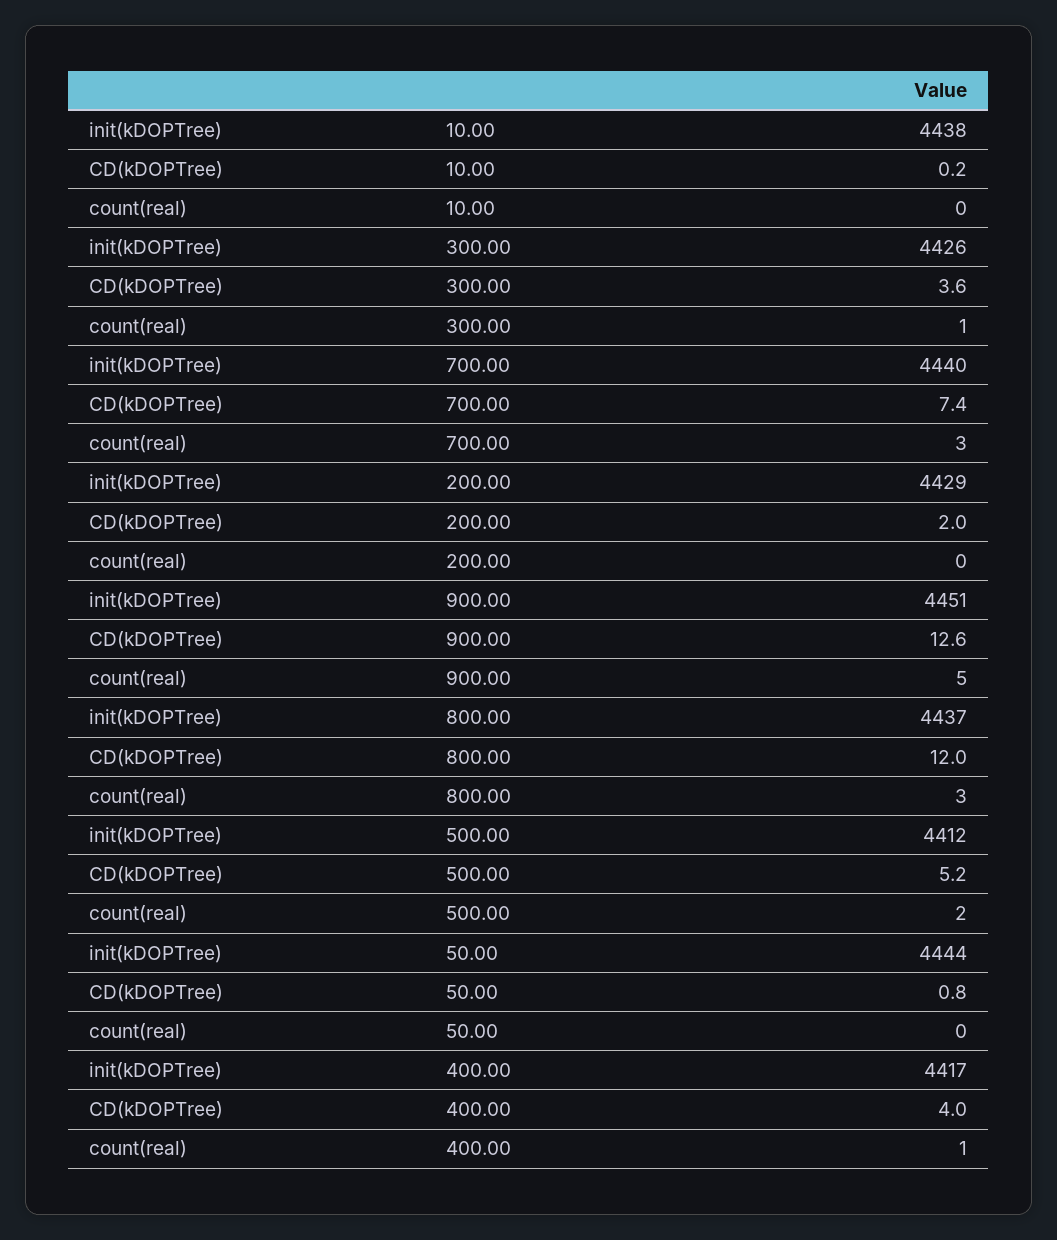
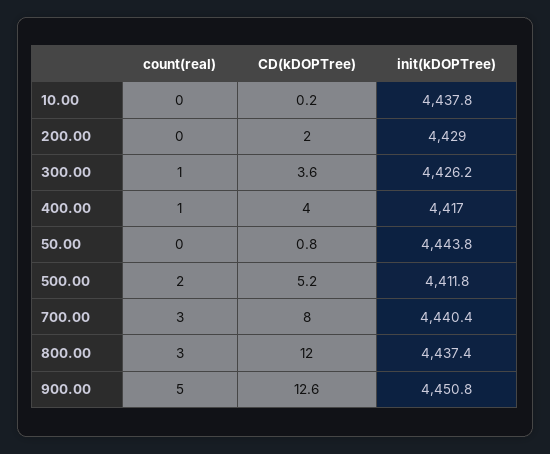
CD(kDOPTree), 700.00: 7.4 -> 8

